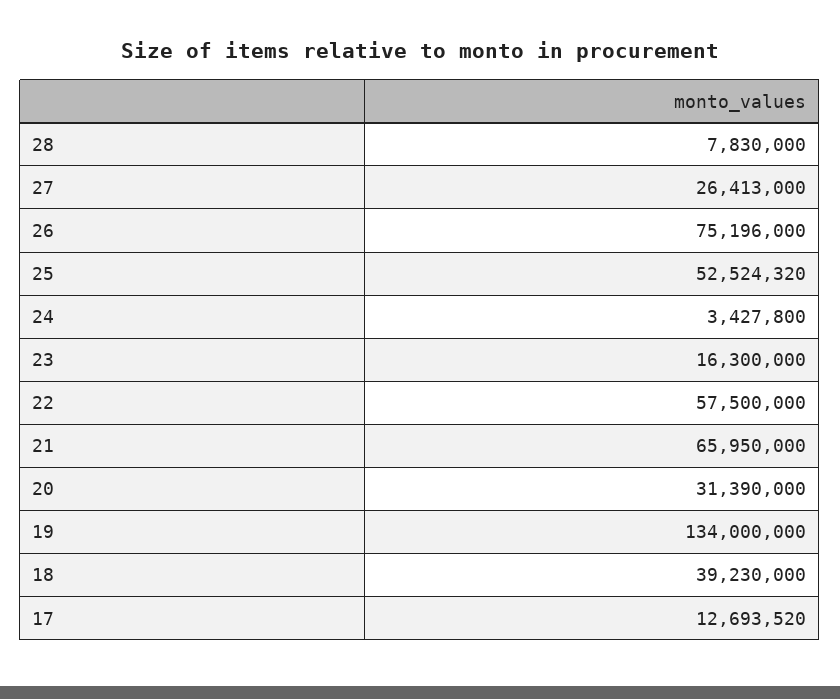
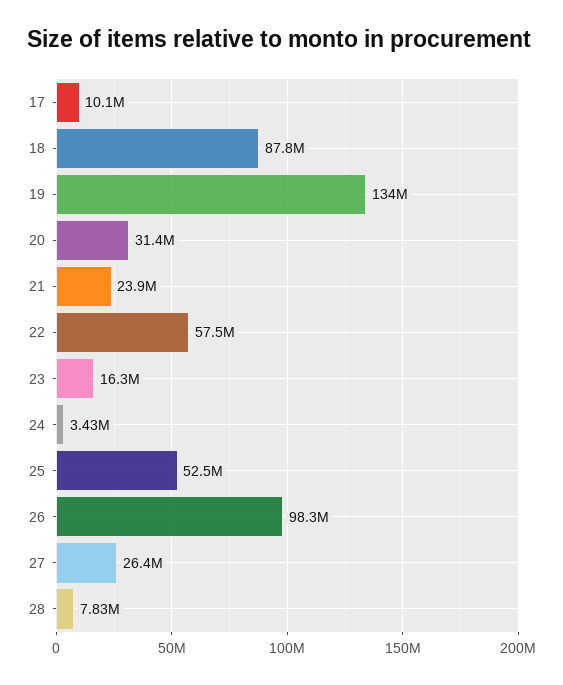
26: 75196000 -> 98300000
21: 65950000 -> 23900000
18: 39230000 -> 87800000
17: 12693520 -> 10100000

